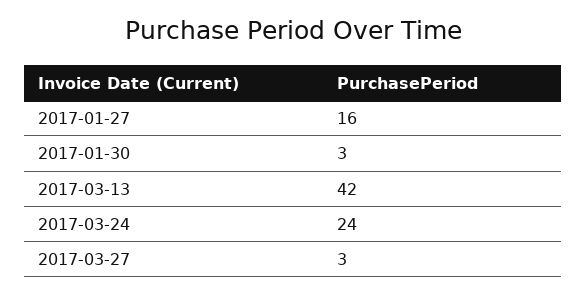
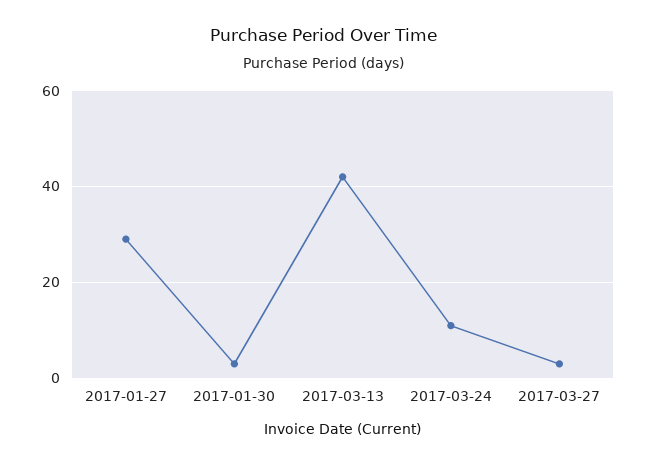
2017-01-27: 16 -> 30
2017-03-24: 24 -> 10

